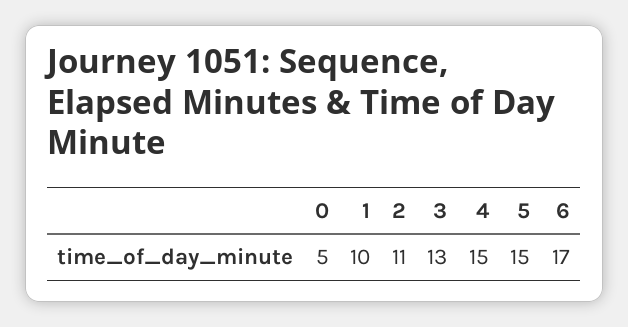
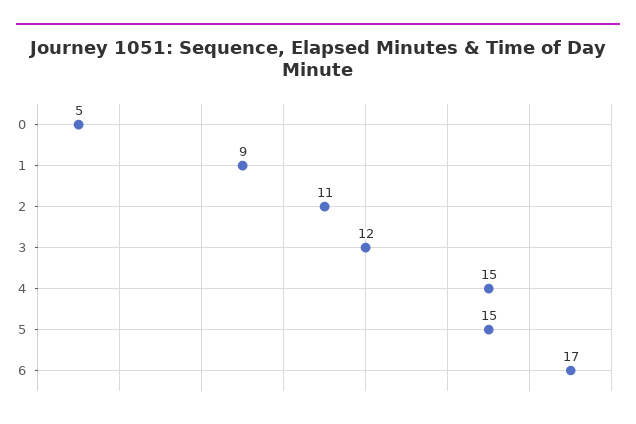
1: 10 -> 9
3: 13 -> 12

